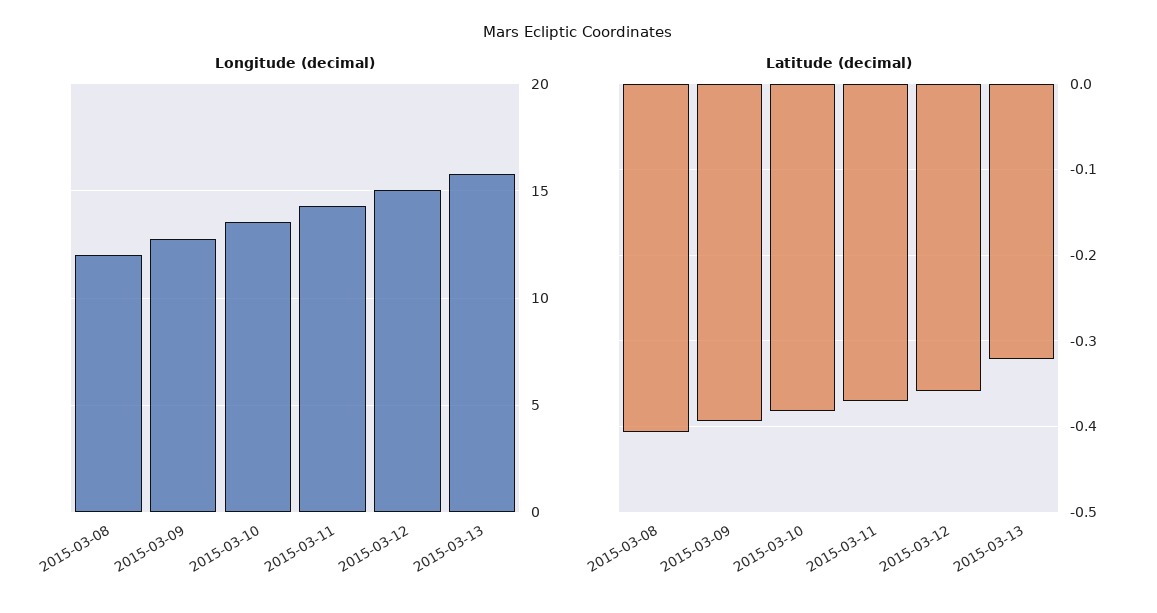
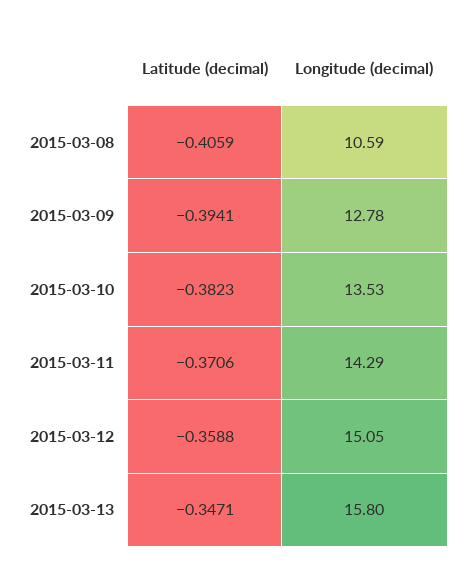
Longitude (decimal), 2015-03-08: 12 -> 10.59
Latitude (decimal), 2015-03-13: -0.32 -> -0.3471

